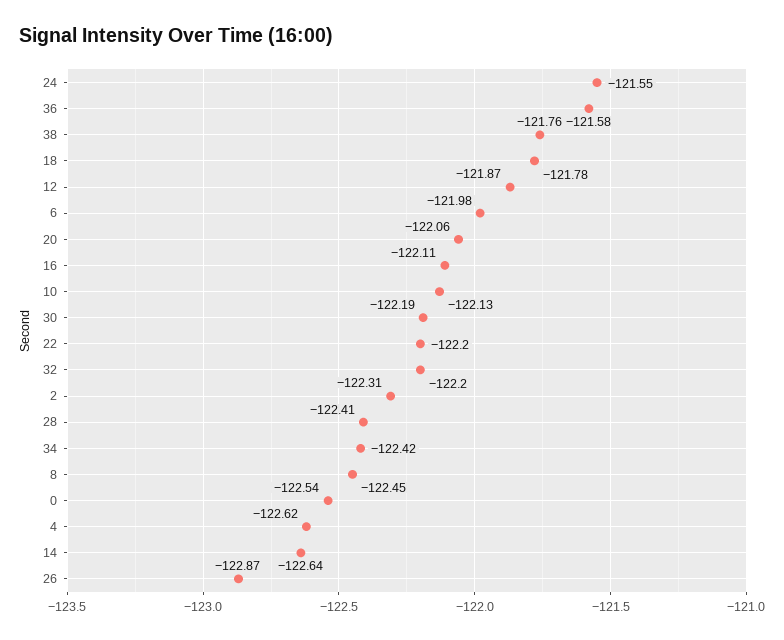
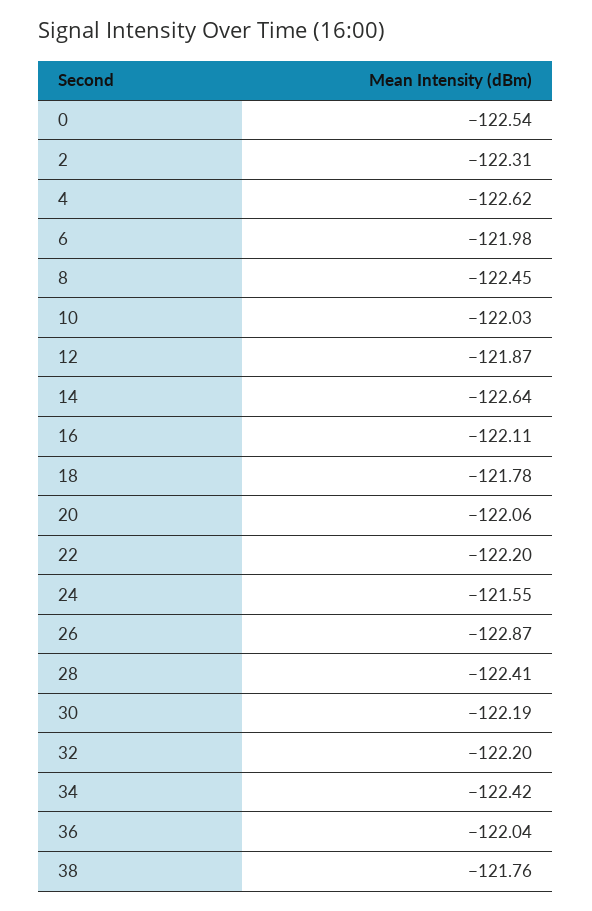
36: -121.58 -> -122.04
10: -122.13 -> -122.03

